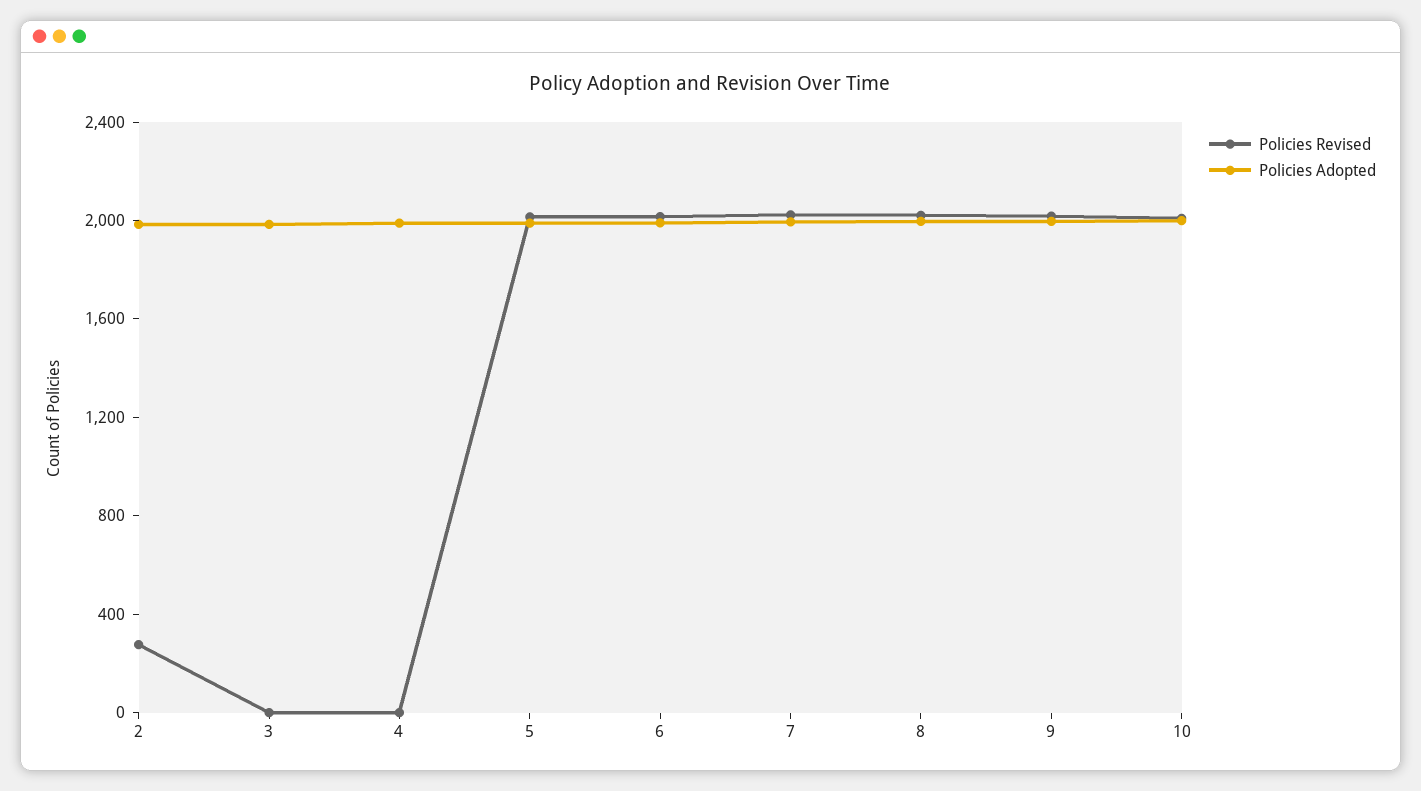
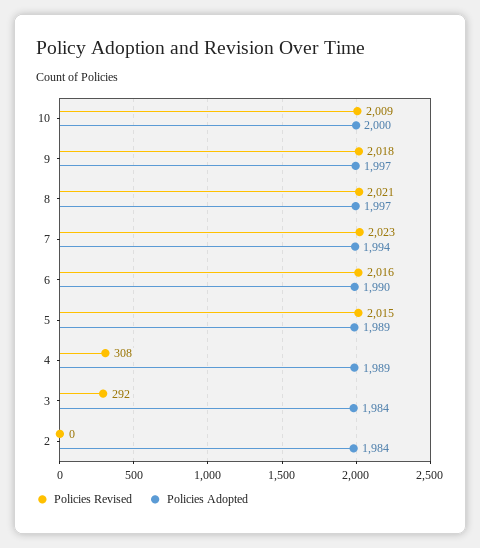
Policies Revised, 2: 300 -> 0
Policies Revised, 3: 0 -> 292
Policies Revised, 4: 0 -> 308

